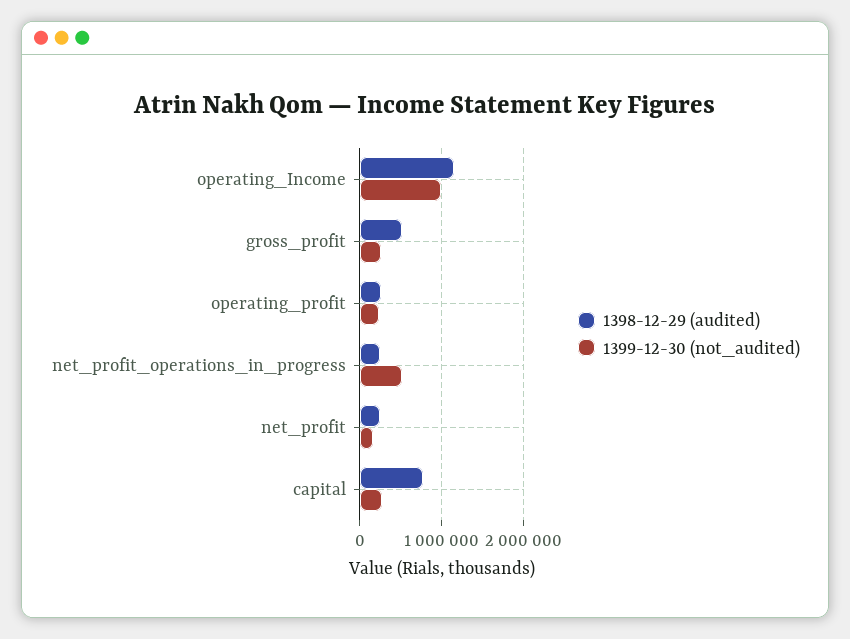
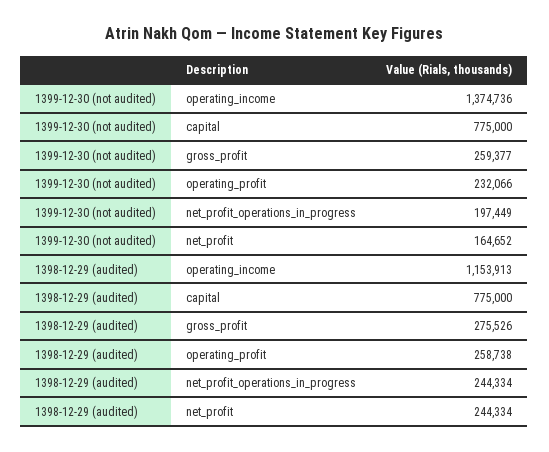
1399-12-30 (not_audited), operating_Income: 1000000 -> 1374736
1398-12-29 (audited), gross_profit: 500000 -> 275526
1399-12-30 (not_audited), net_profit_operations_in_progress: 500000 -> 197449
1399-12-30 (not_audited), capital: 300000 -> 775000

